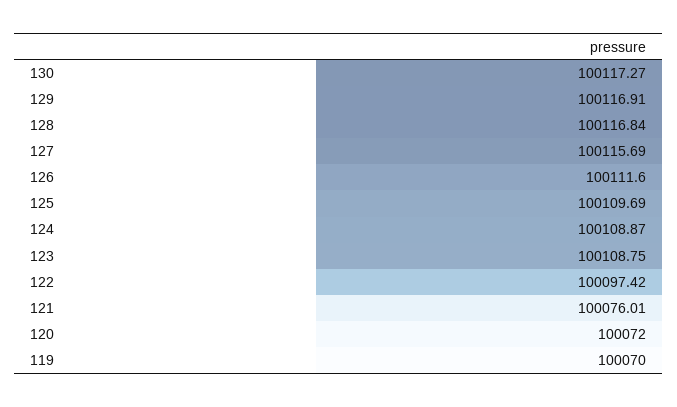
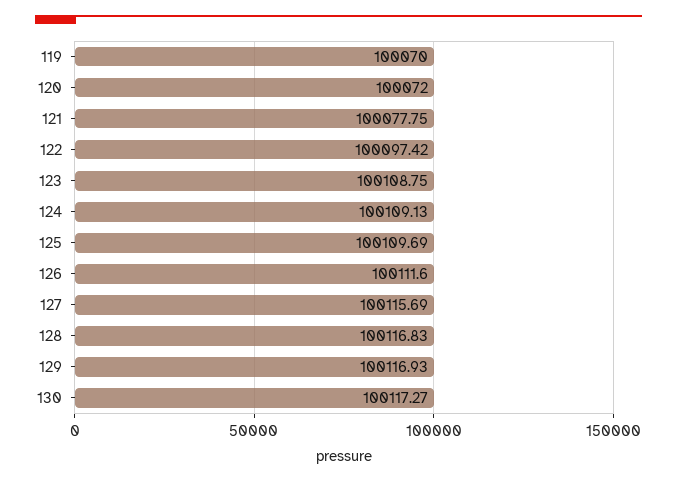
129: 100116.91 -> 100116.93
128: 100116.84 -> 100116.83
124: 100108.87 -> 100109.13
121: 100076.01 -> 100077.75

